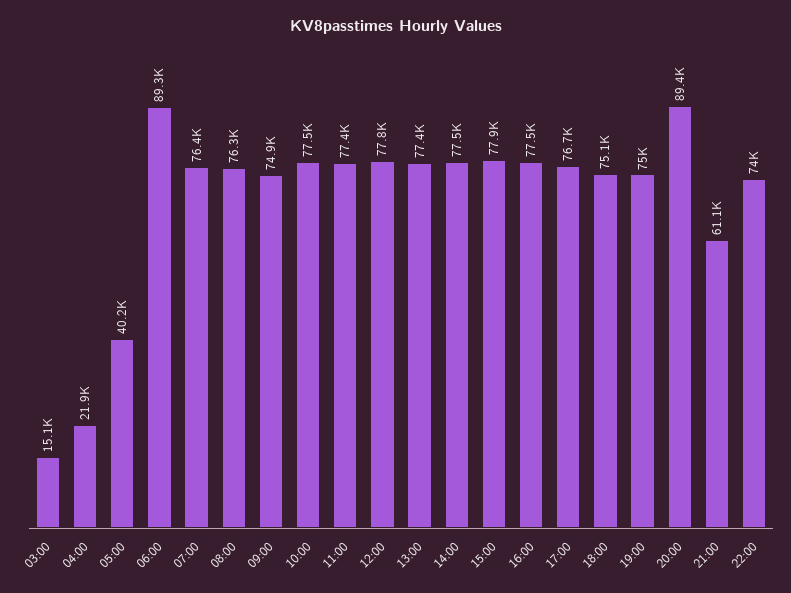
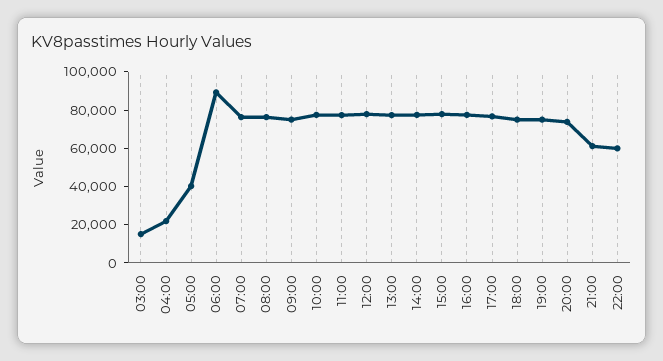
20:00: 89400 -> 75000
22:00: 74000 -> 60000

